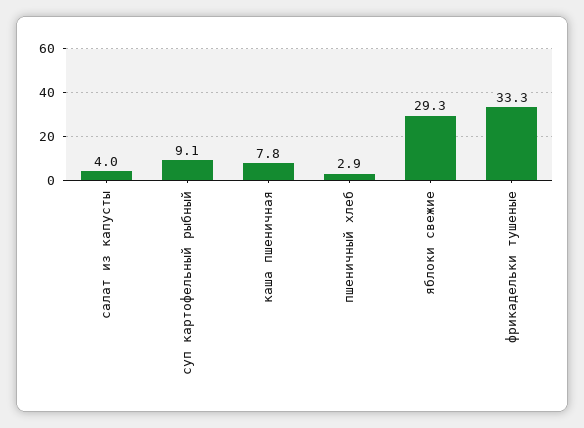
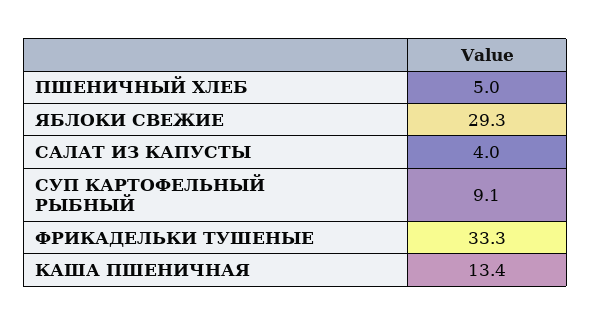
каша пшеничная: 7.8 -> 13.4
пшеничный хлеб: 2.9 -> 5

